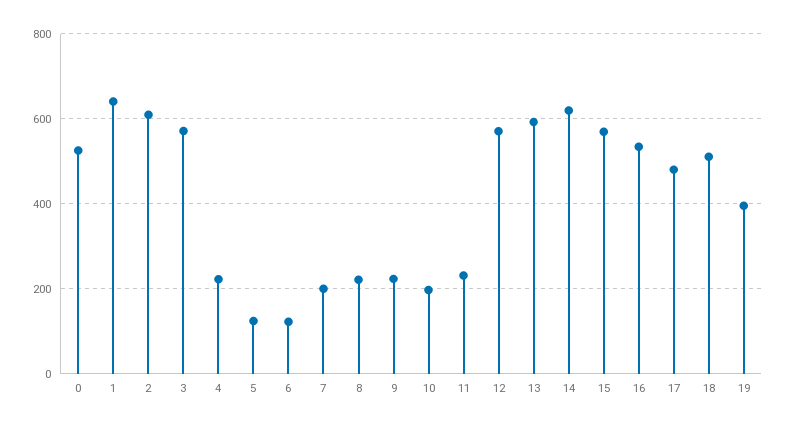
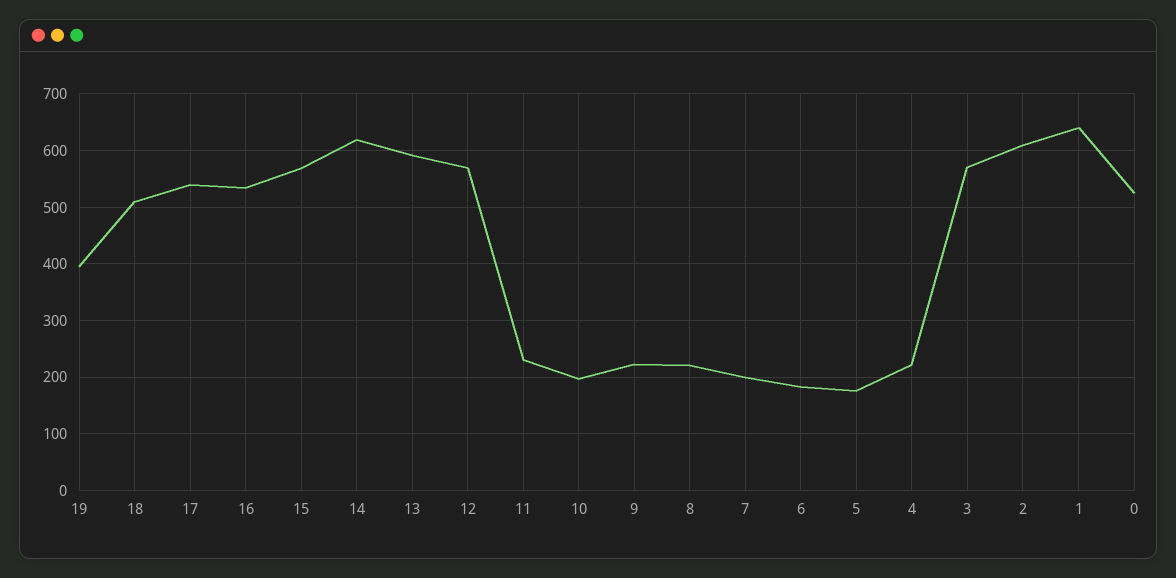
5: 120 -> 180
6: 120 -> 180
17: 480 -> 540

